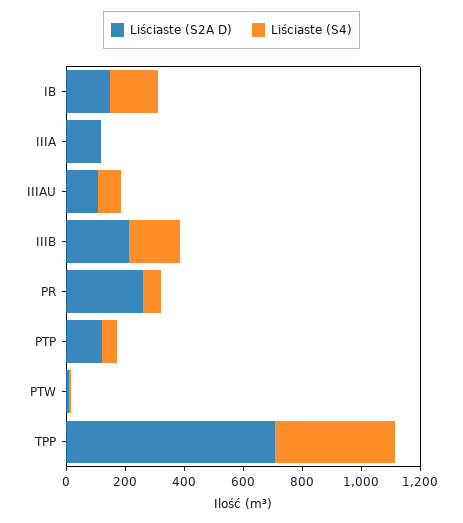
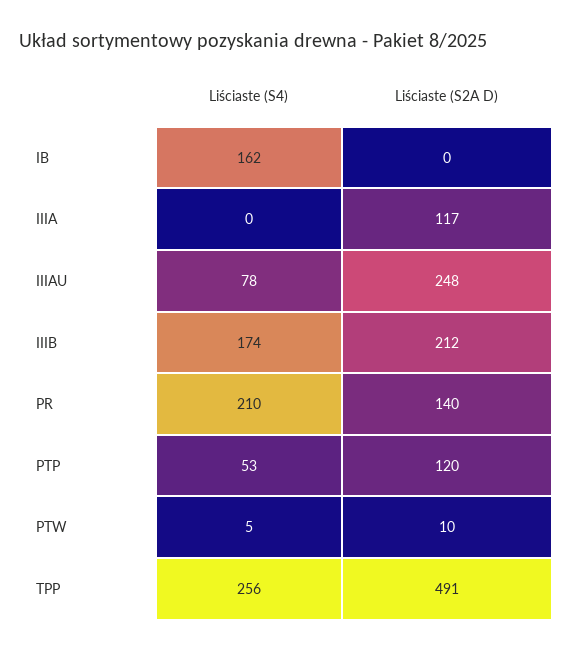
Liściaste (S2A D), IB: 150 -> 0
Liściaste (S2A D), IIIAU: 100 -> 248
Liściaste (S2A D), PR: 250 -> 140
Liściaste (S4), PR: 50 -> 210
Liściaste (S2A D), TPP: 700 -> 491
Liściaste (S4), TPP: 400 -> 256

